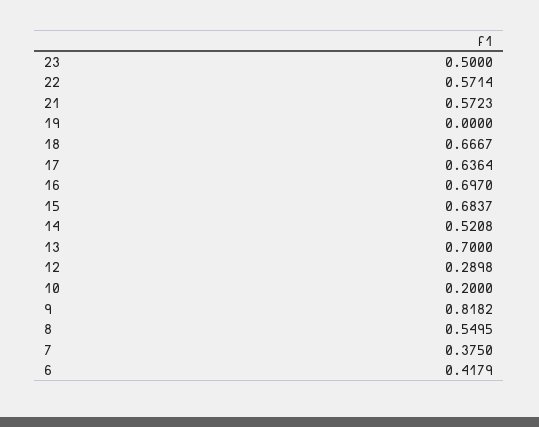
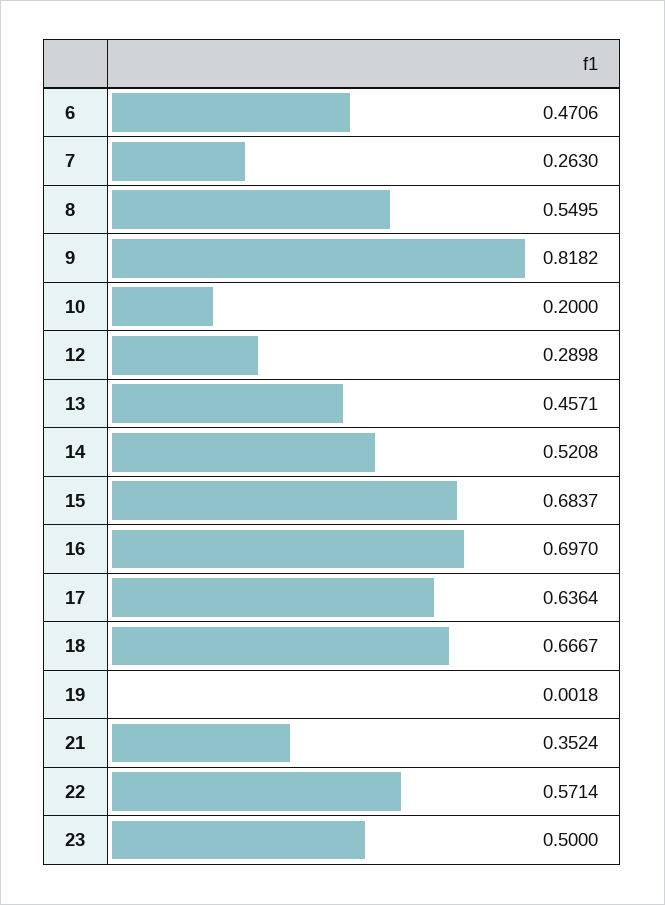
21: 0.5723 -> 0.3524
19: 0 -> 0.0018
13: 0.7 -> 0.4571
7: 0.375 -> 0.263
6: 0.4179 -> 0.4706

